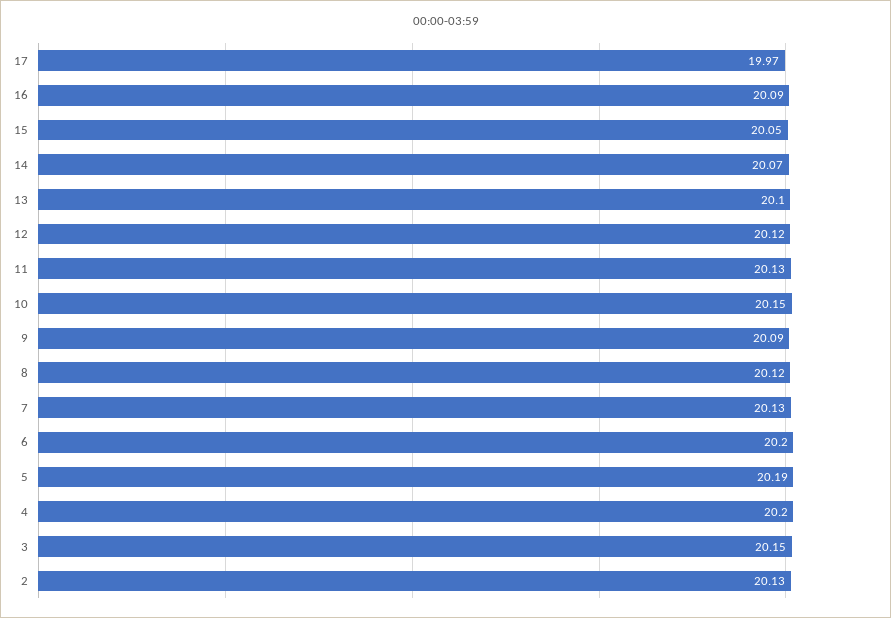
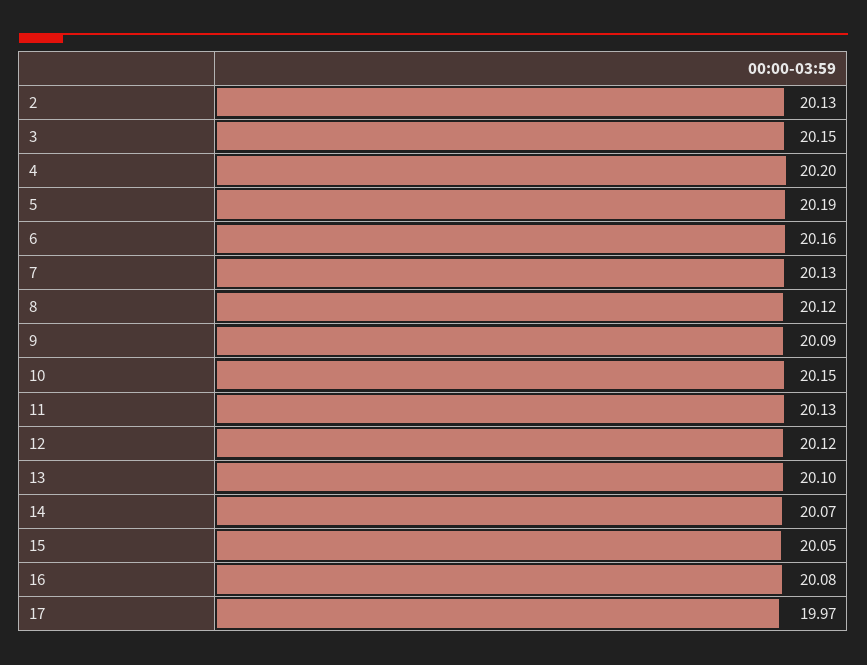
16: 20.09 -> 20.08
6: 20.2 -> 20.16

